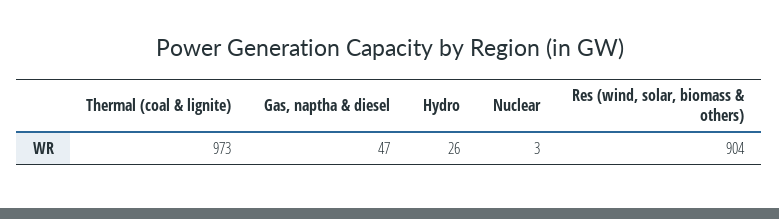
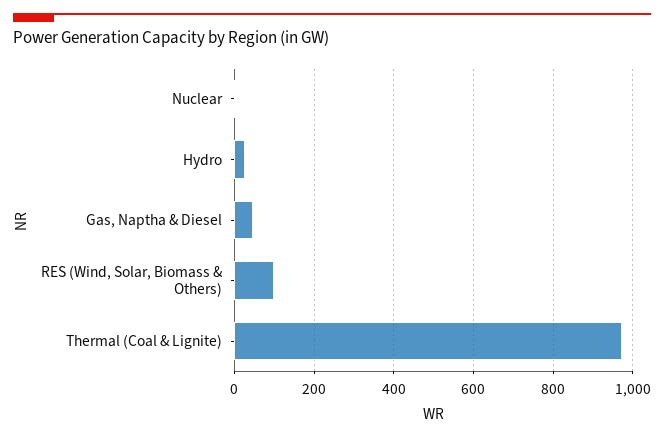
Res (wind, solar, biomass & others): 904 -> 100

